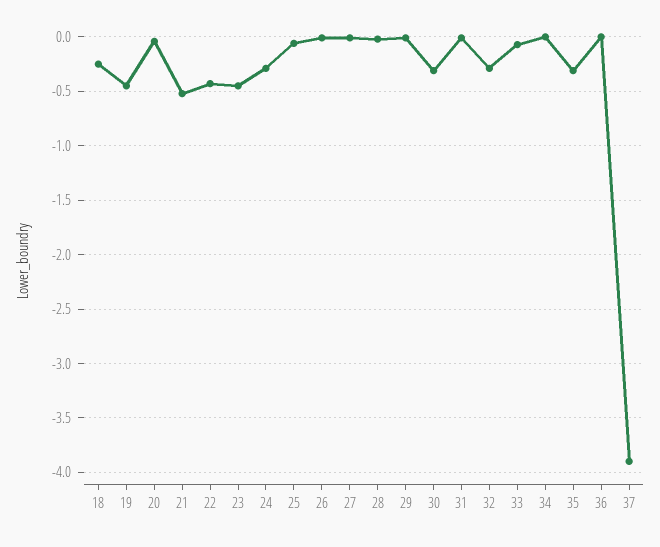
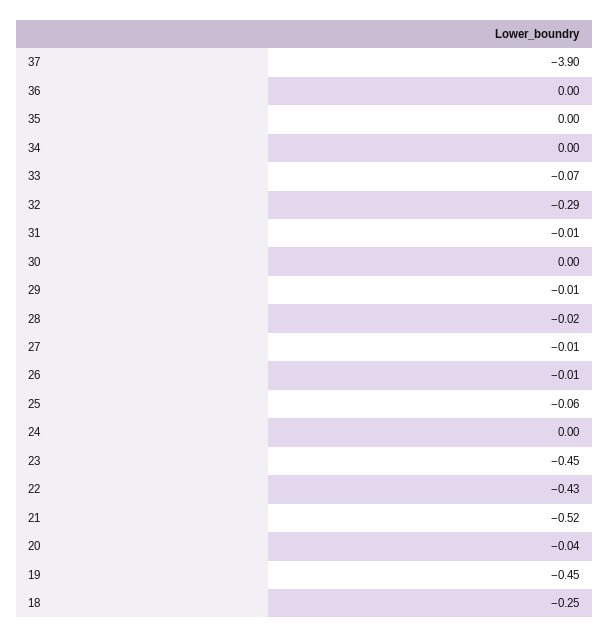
24: -0.3 -> 0
30: -0.3 -> 0
35: -0.3 -> 0

